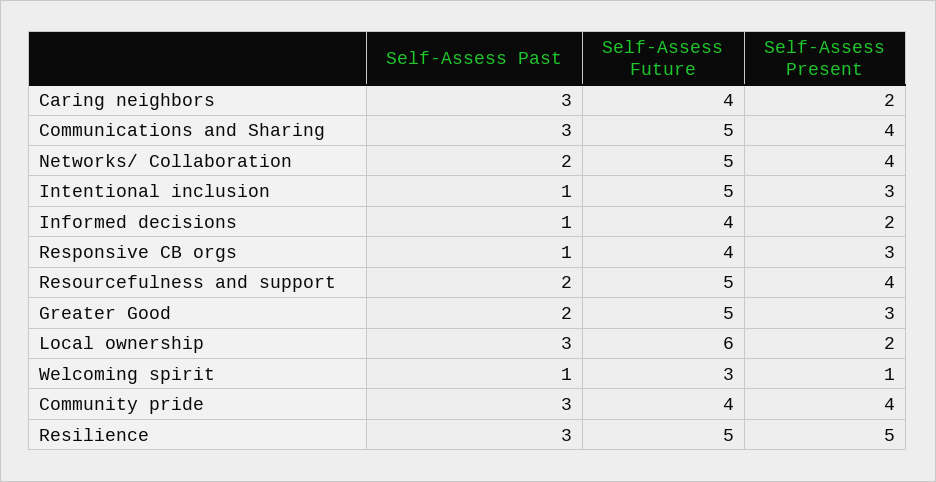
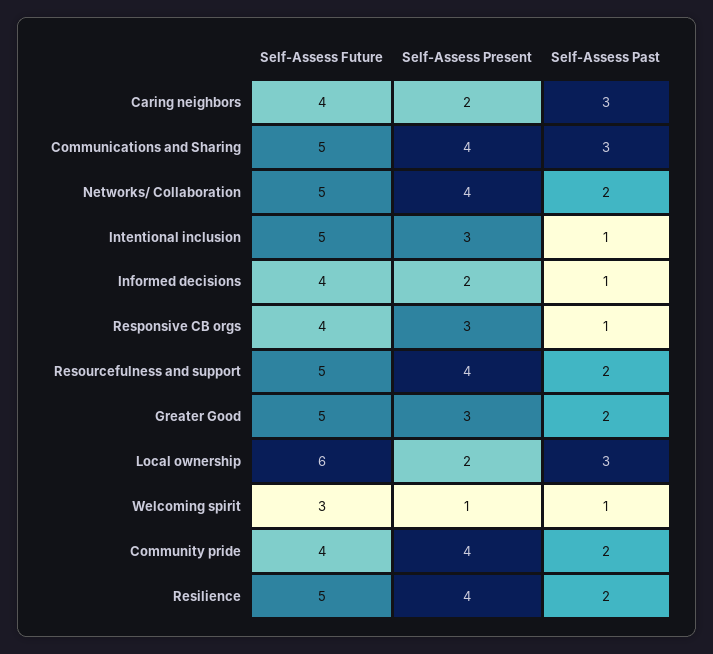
Self-Assess Past, Community pride: 3 -> 2
Self-Assess Past, Resilience: 3 -> 2
Self-Assess Present, Resilience: 5 -> 4

